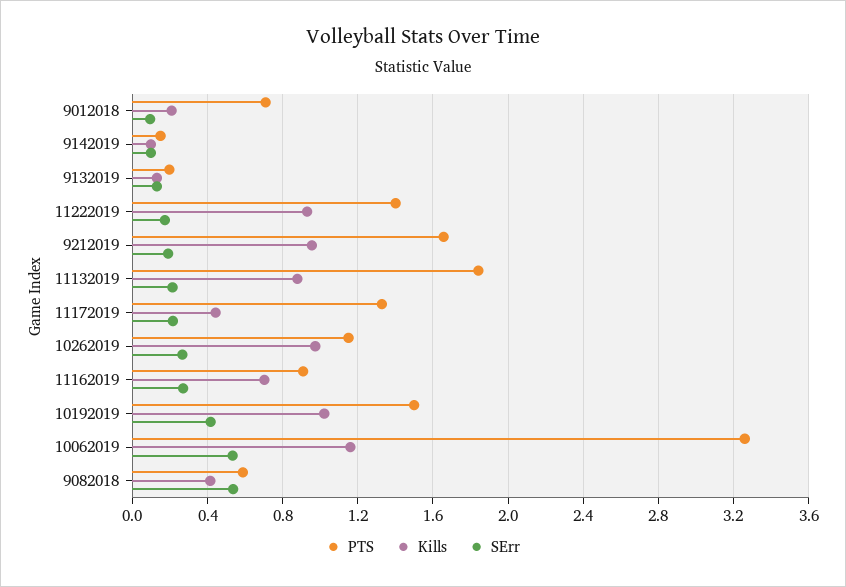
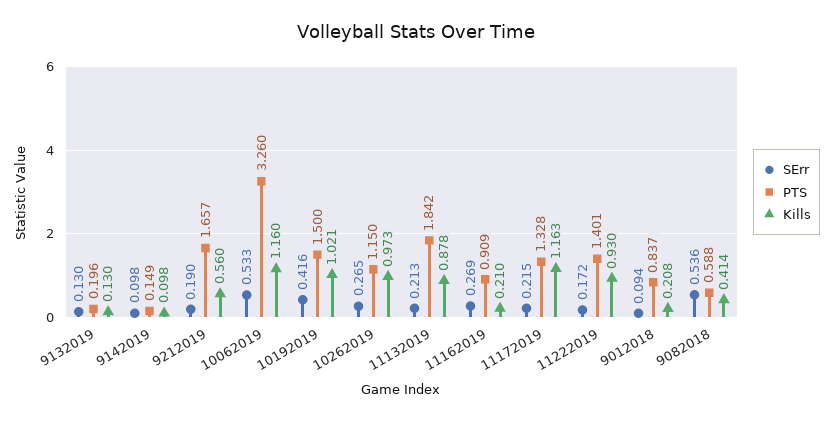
PTS, 9012018: 0.7 -> 0.837
Kills, 9212019: 0.95 -> 0.56
Kills, 11172019: 0.45 -> 1.163
Kills, 11162019: 0.7 -> 0.21

